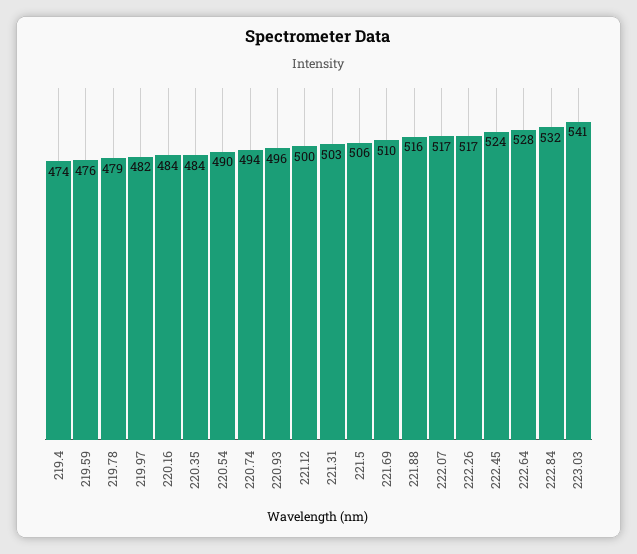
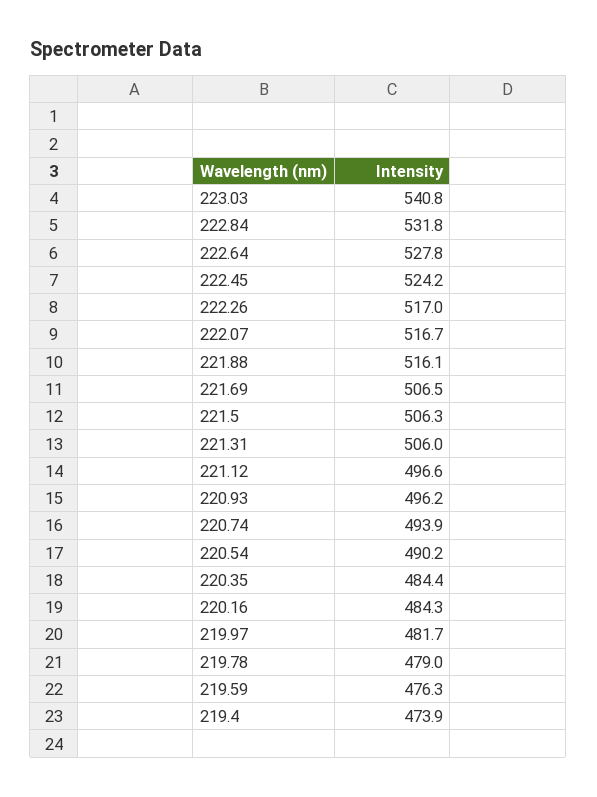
221.12: 500 -> 496.6
221.31: 503 -> 506
221.69: 510 -> 506.5

